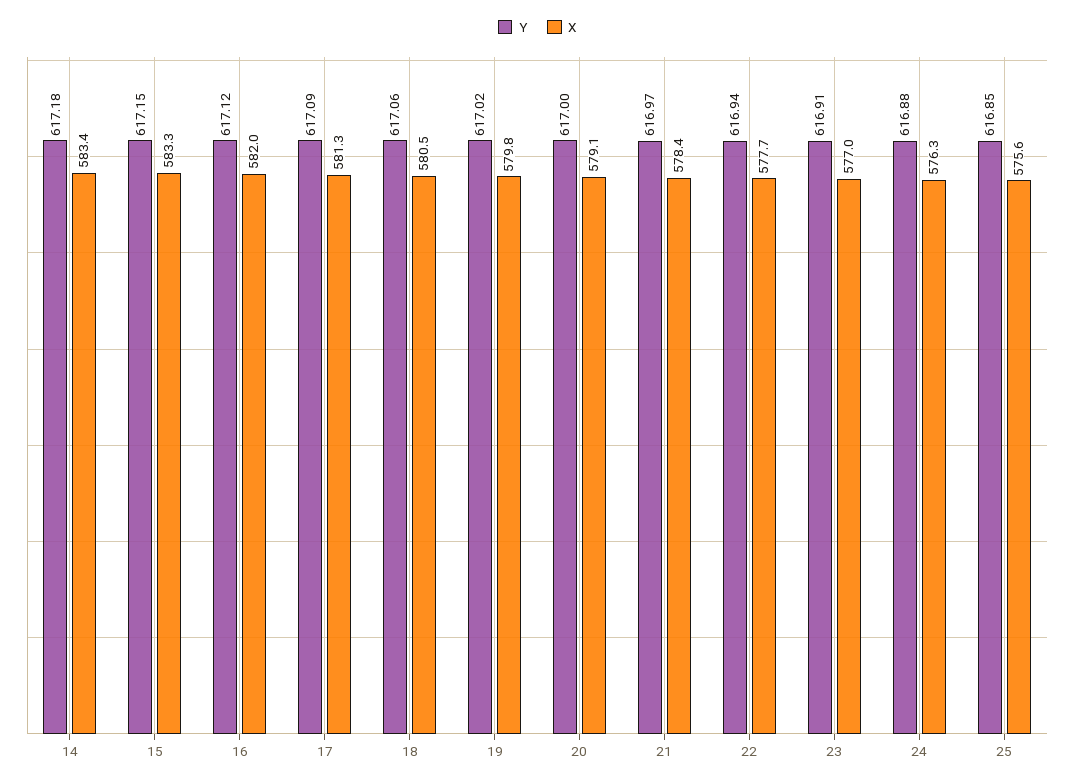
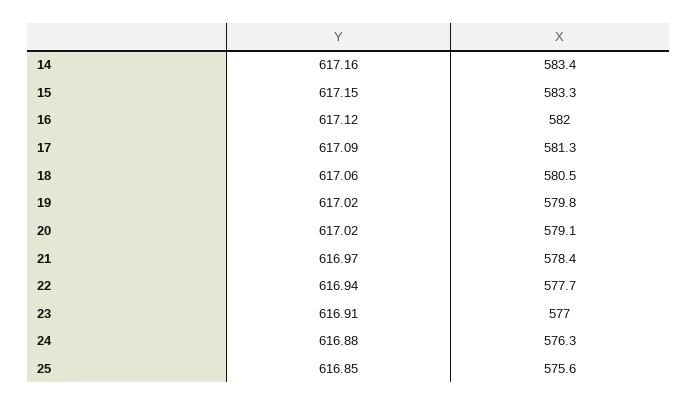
Y, 14: 617.18 -> 617.16
Y, 20: 617 -> 617.02

